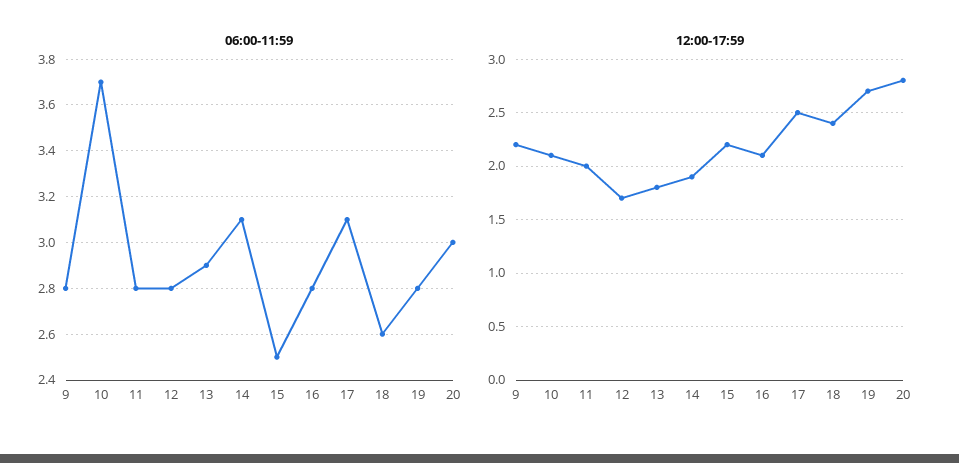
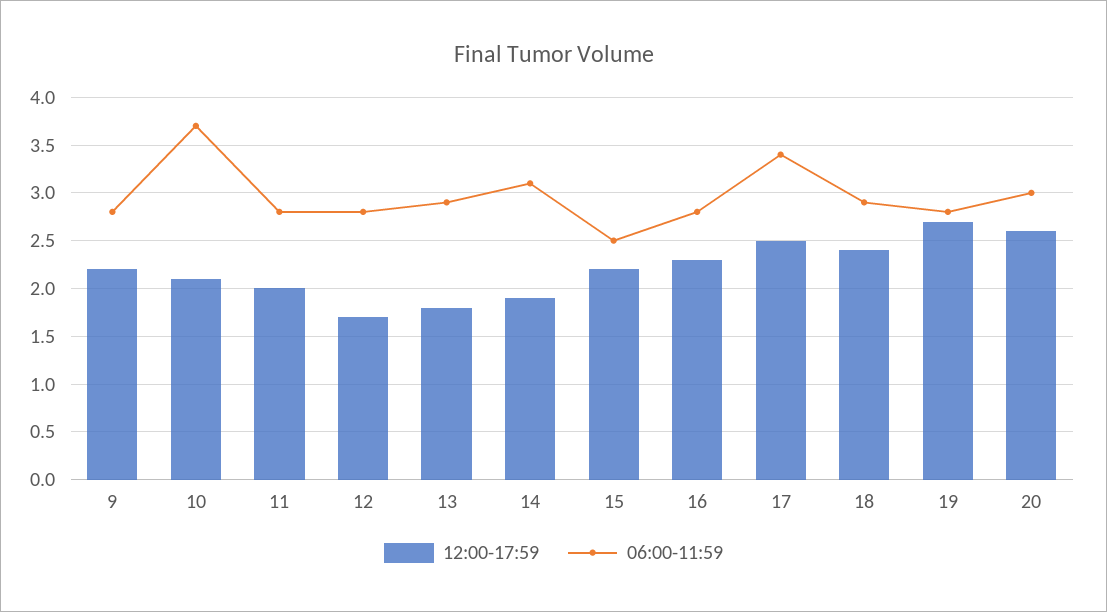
06:00-11:59, 17: 3.1 -> 3.4
06:00-11:59, 18: 2.6 -> 2.9
12:00-17:59, 16: 2.1 -> 2.3
12:00-17:59, 20: 2.8 -> 2.6

